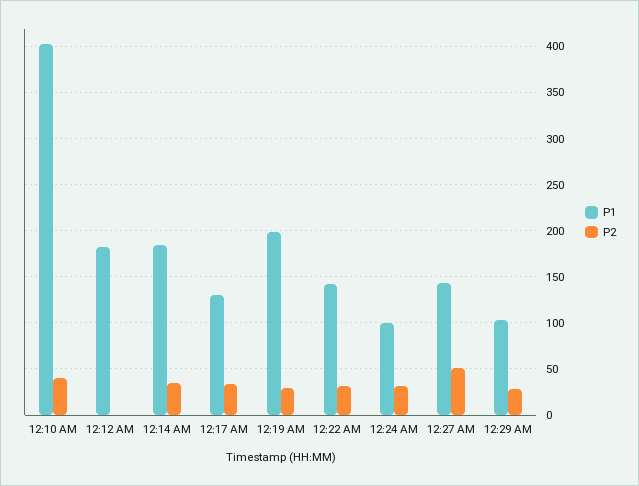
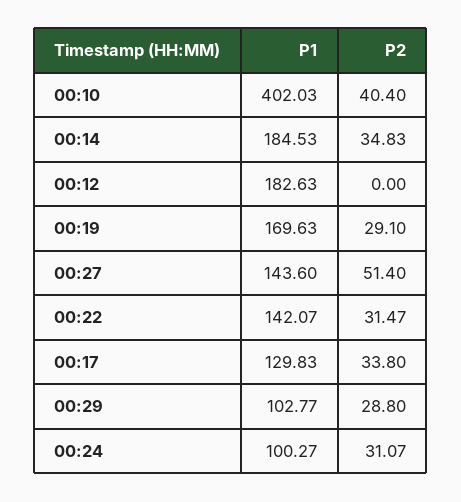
P1, 12:19 AM: 200 -> 169.63

